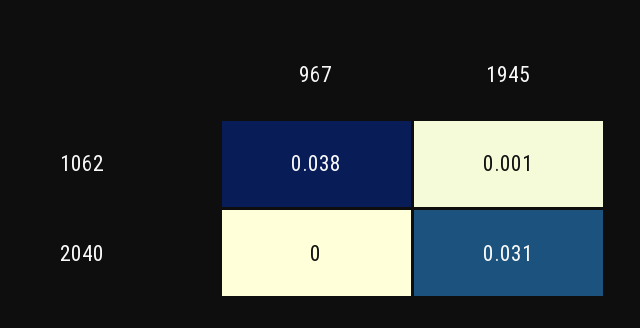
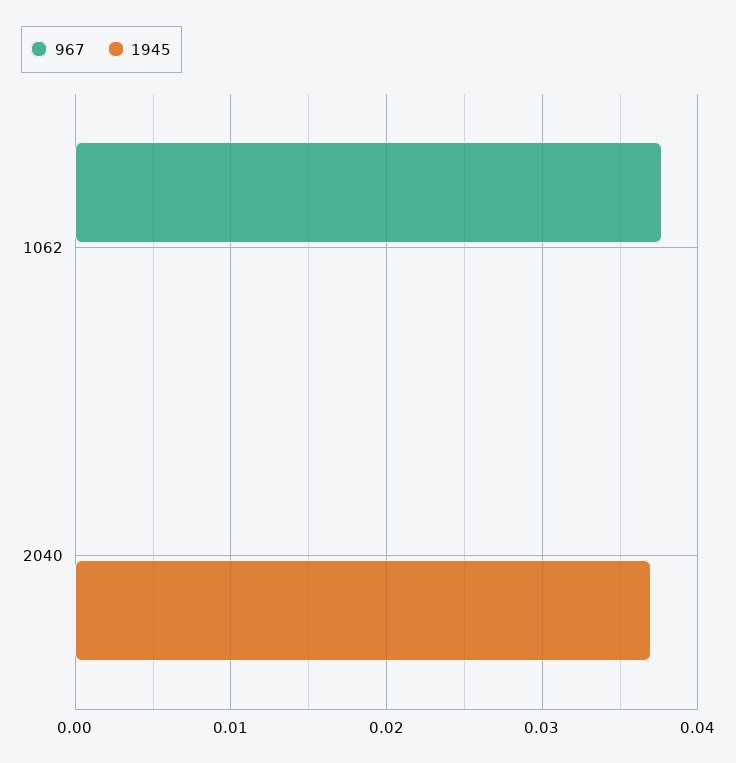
1945, 1062: 0.001 -> 0
1945, 2040: 0.031 -> 0.037

